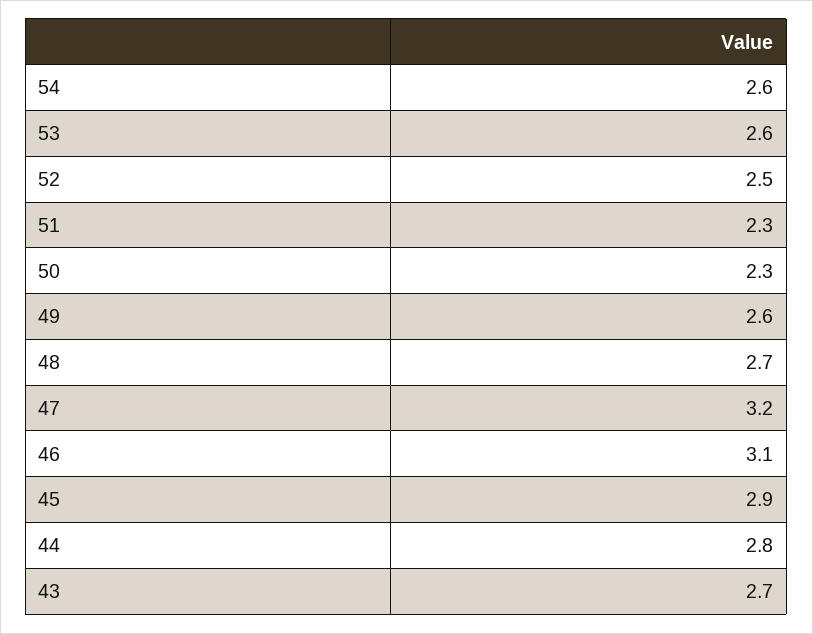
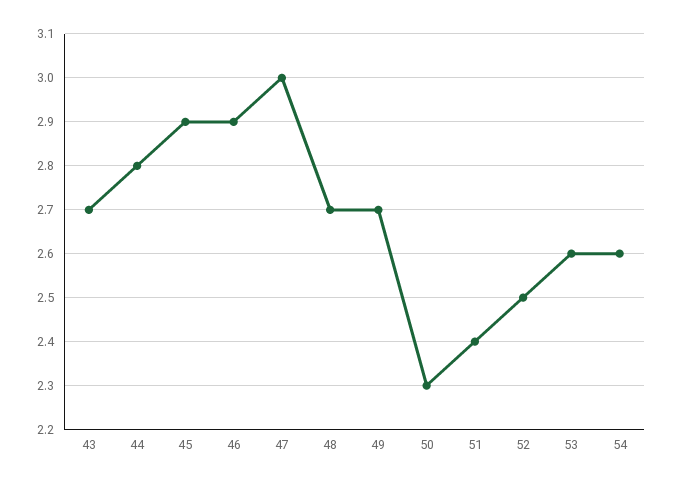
51: 2.3 -> 2.4
49: 2.6 -> 2.7
47: 3.2 -> 3
46: 3.1 -> 2.9

